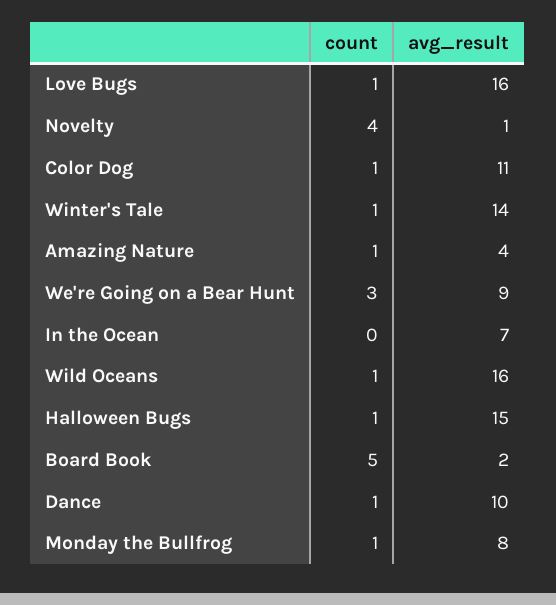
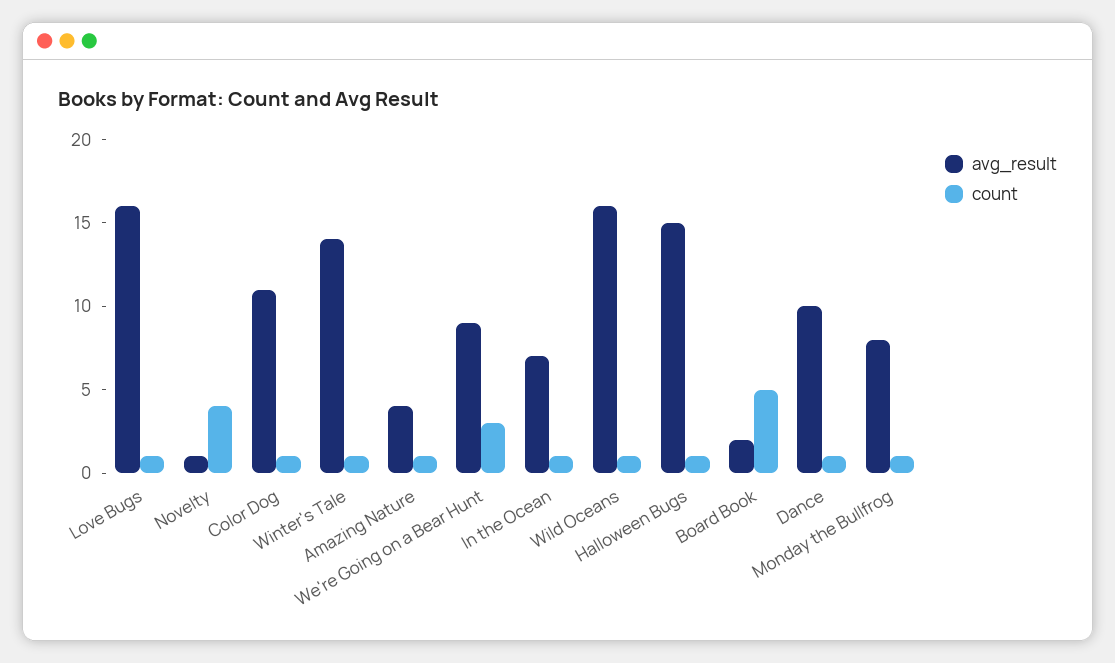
count, In the Ocean: 0 -> 1

